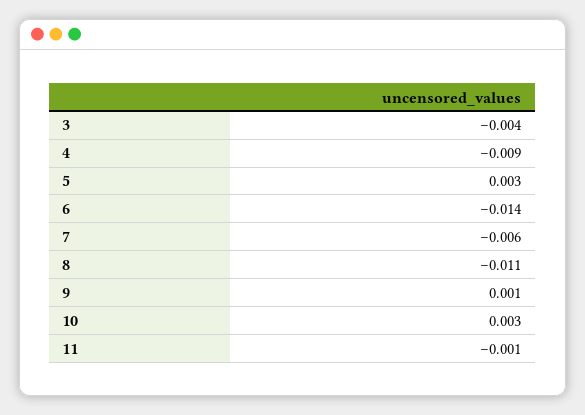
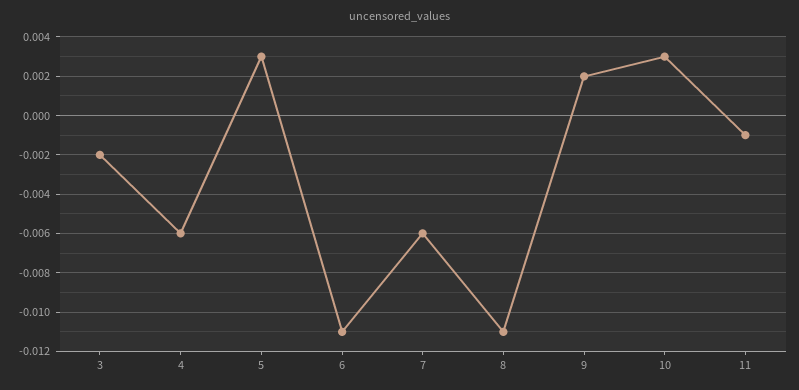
3: -0.004 -> -0.002
4: -0.009 -> -0.006
6: -0.014 -> -0.011
9: 0.001 -> 0.002

